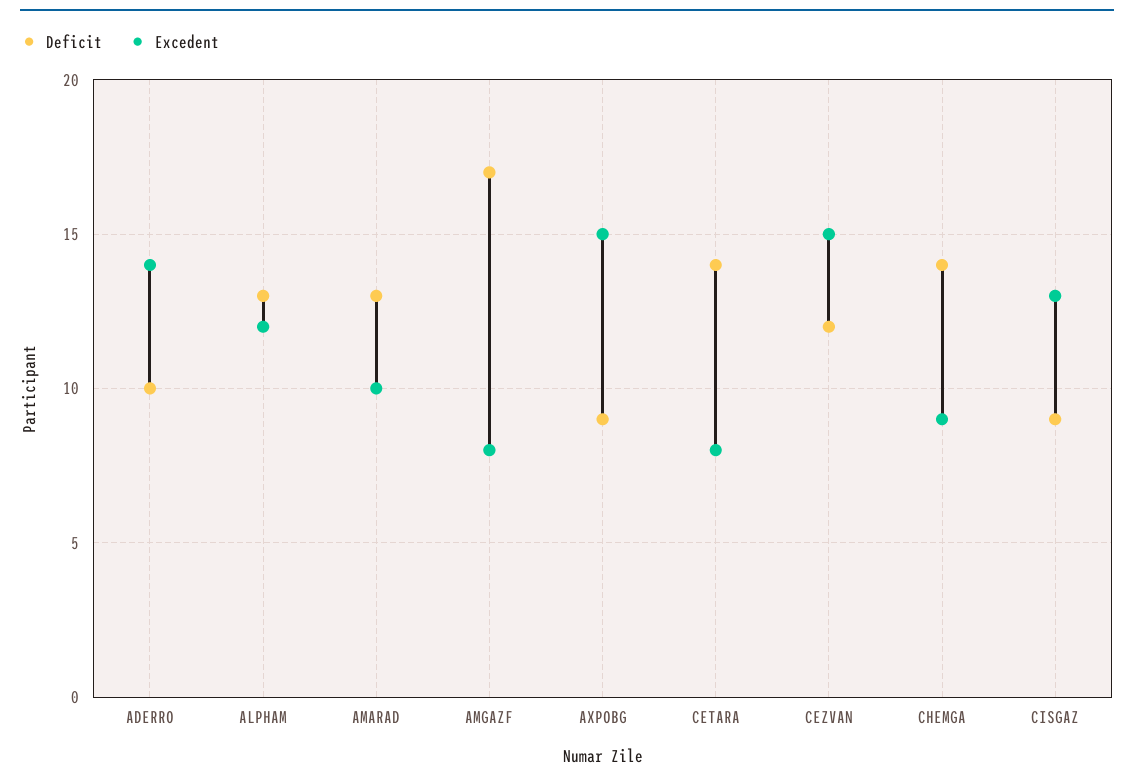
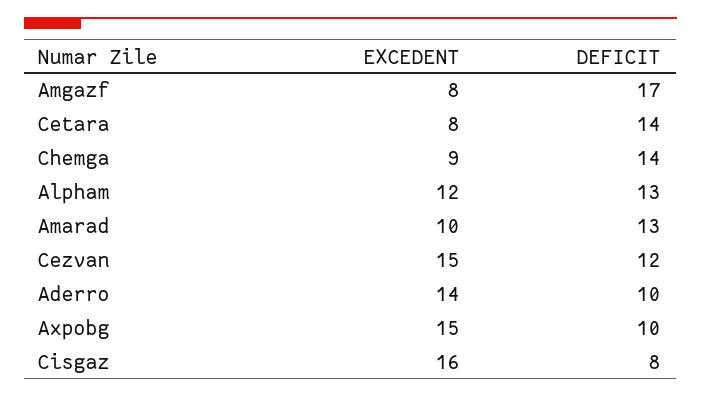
Deficit, AXPOBG: 9 -> 10
Deficit, CISGAZ: 9 -> 8
Excedent, CISGAZ: 13 -> 16

